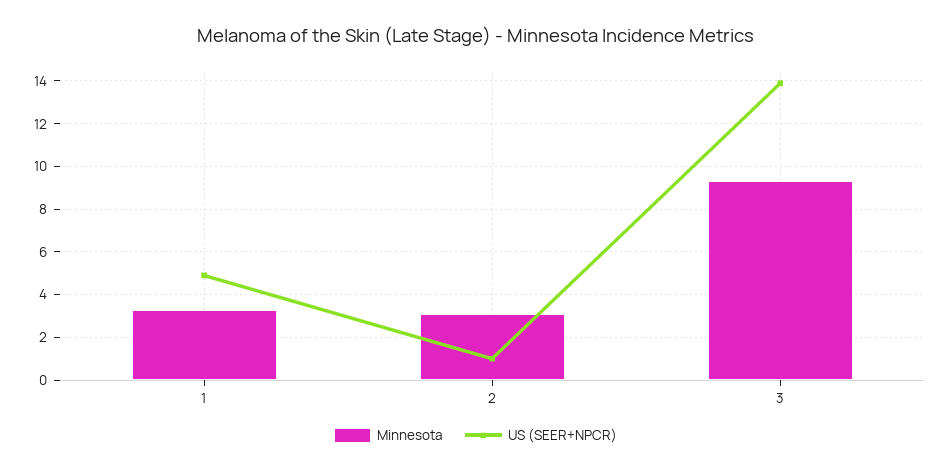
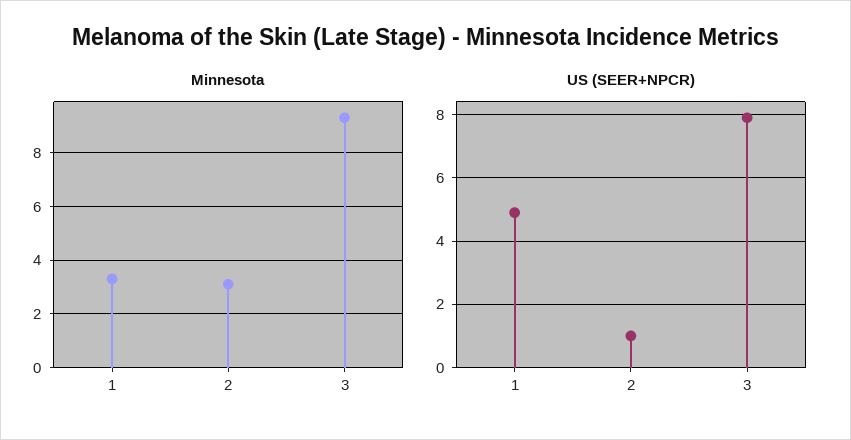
US (SEER+NPCR), 3: 14 -> 8

